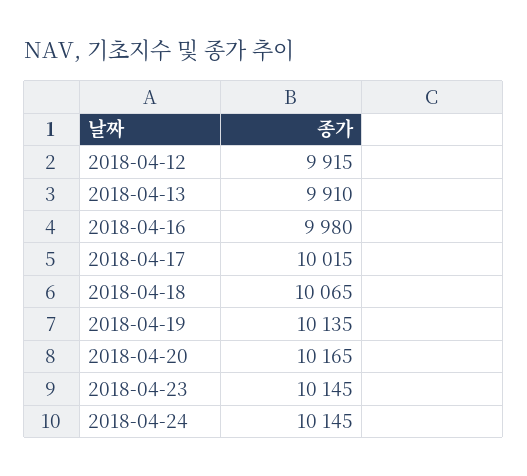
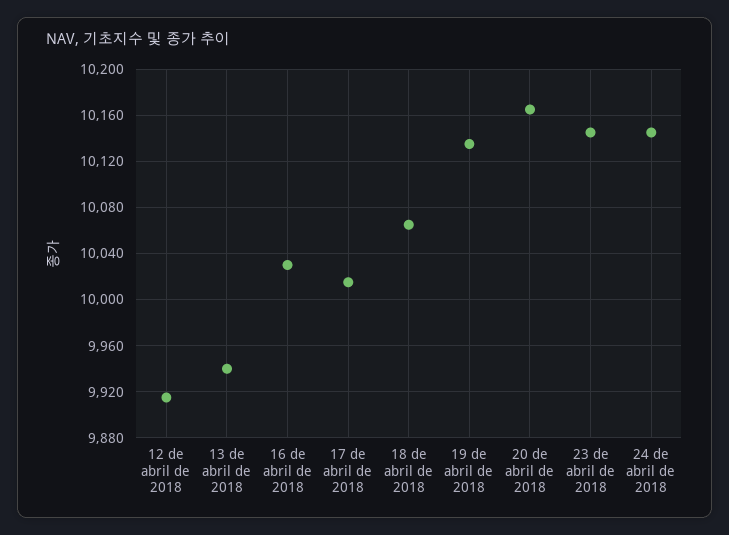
2018-04-13: 9910 -> 9940
2018-04-16: 9980 -> 10030

